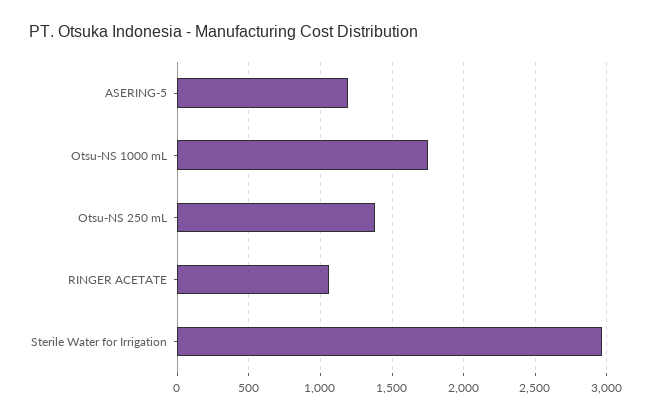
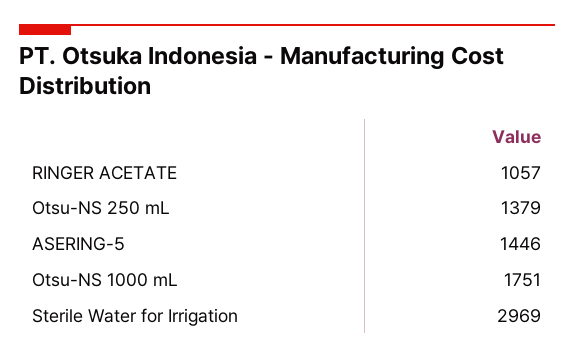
ASERING-5: 1200 -> 1446

